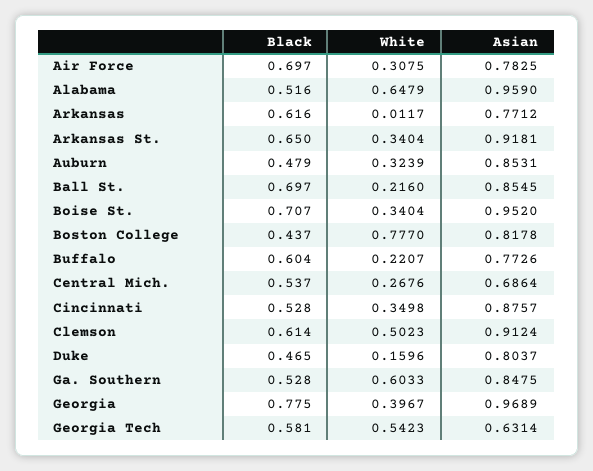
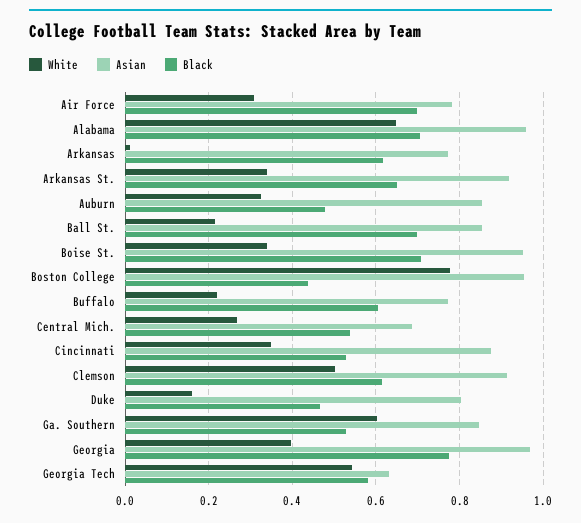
Black, Alabama: 0.516 -> 0.7
Asian, Boston College: 0.8178 -> 0.96

